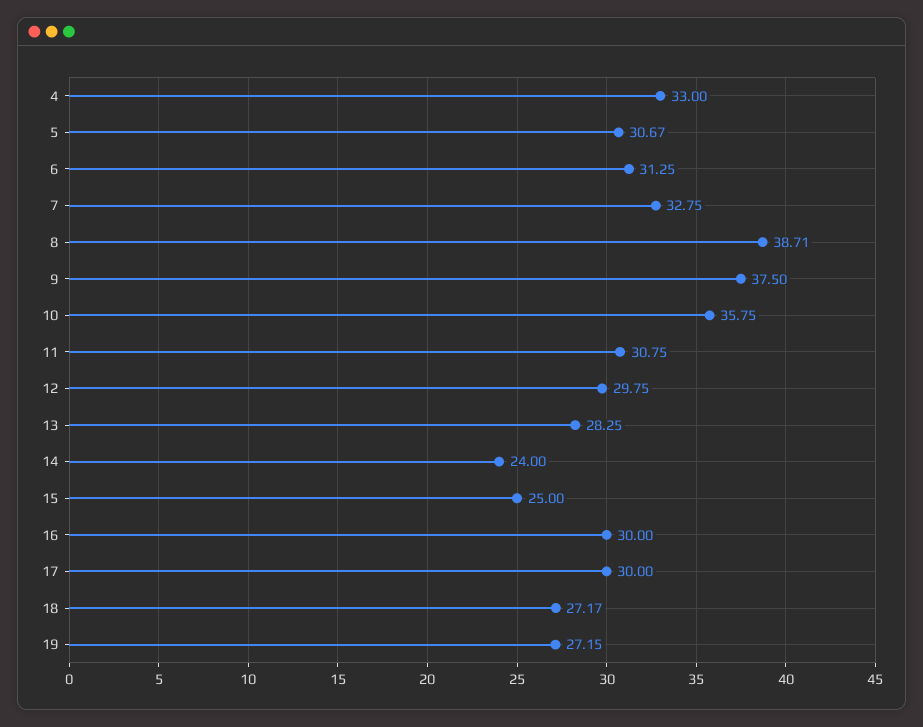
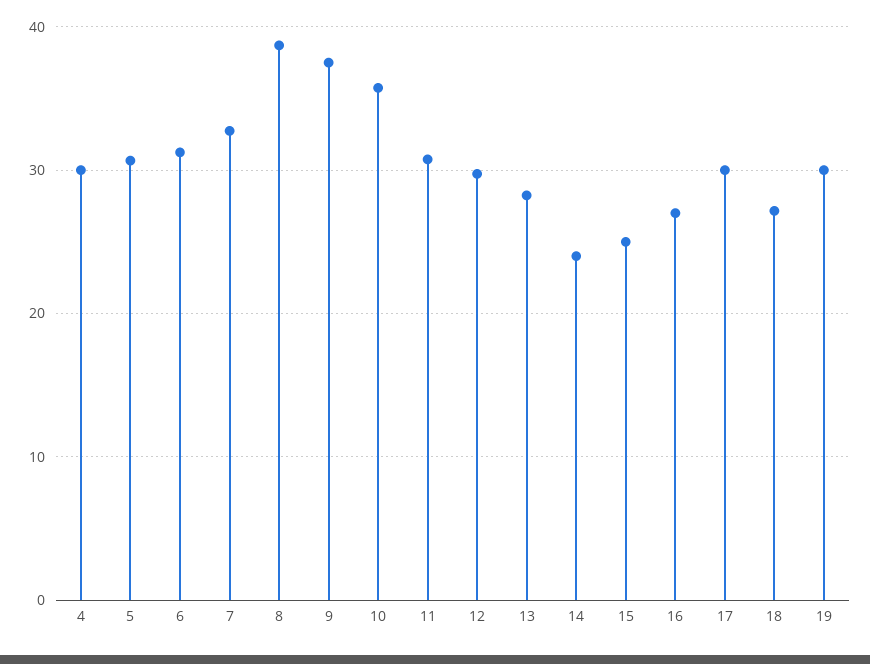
4: 33 -> 30
16: 30 -> 27
19: 27.15 -> 30

